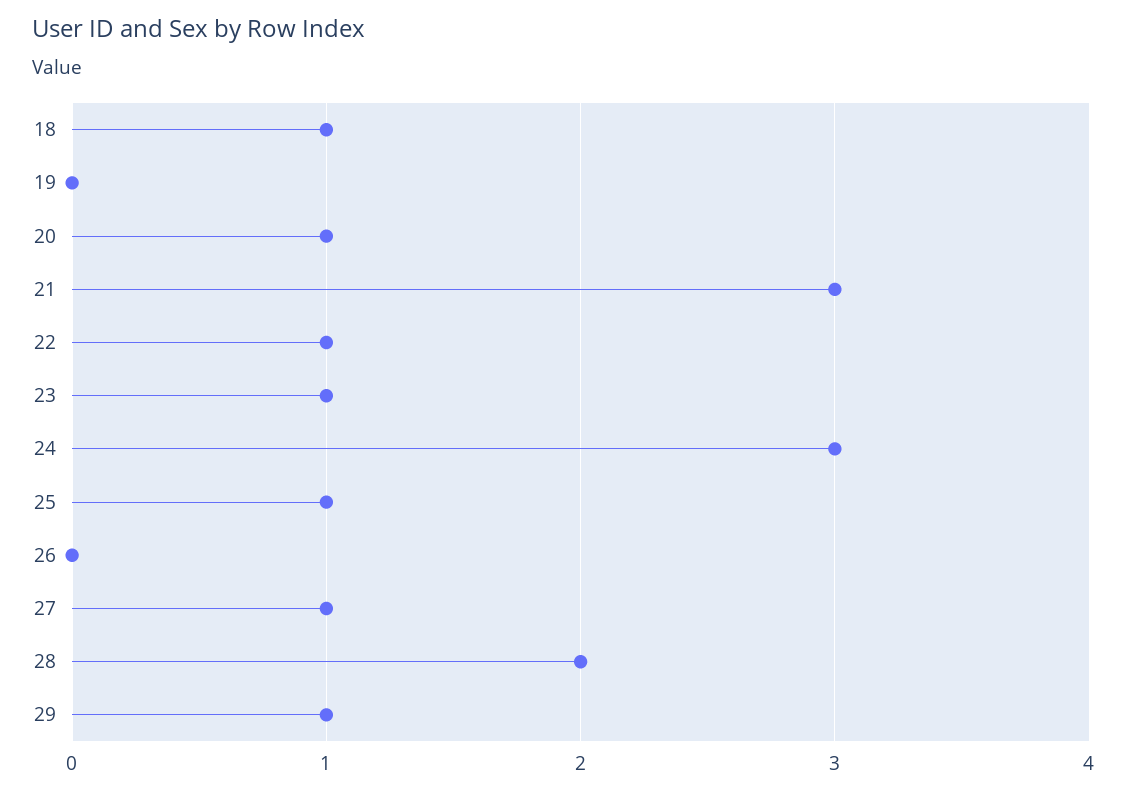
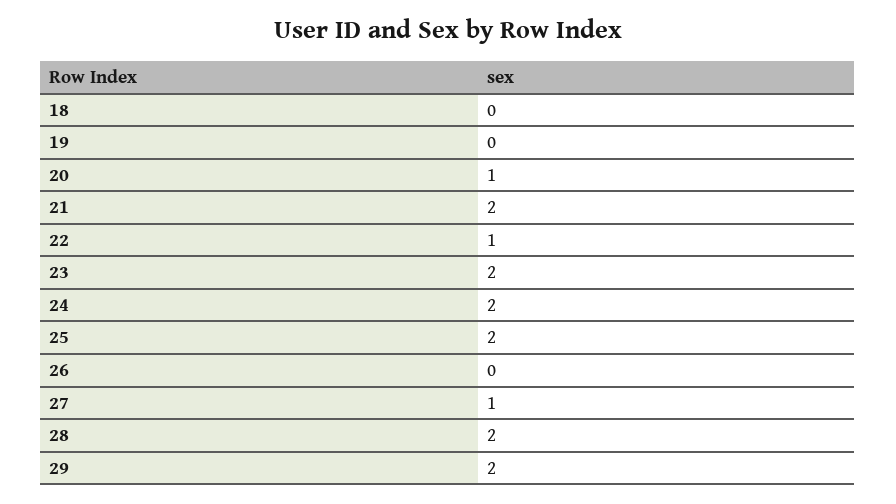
18: 1 -> 0
21: 3 -> 2
23: 1 -> 2
24: 3 -> 2
25: 1 -> 2
29: 1 -> 2

